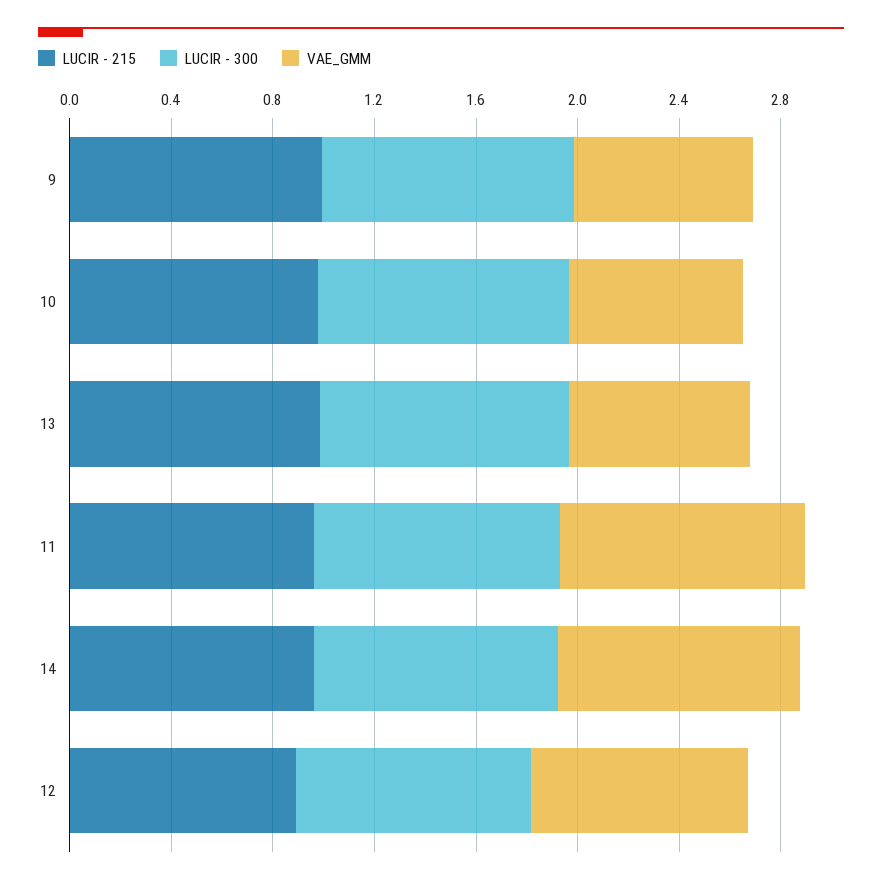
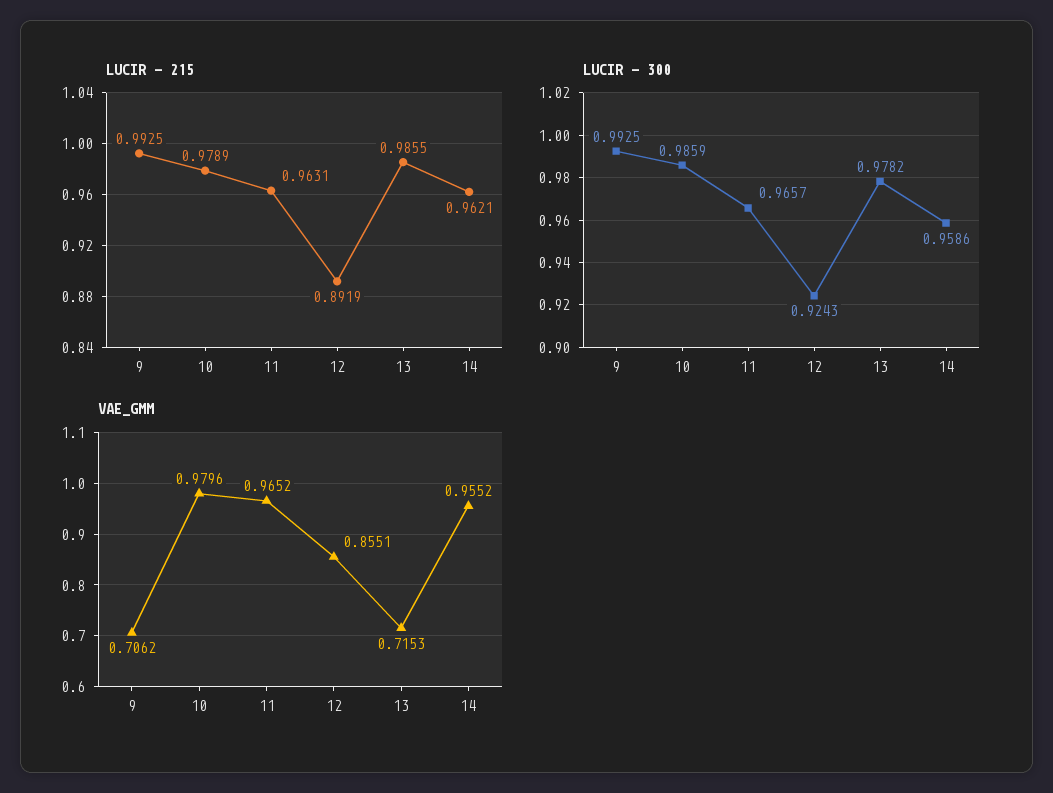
VAE_GMM, 10: 0.7 -> 0.9796

